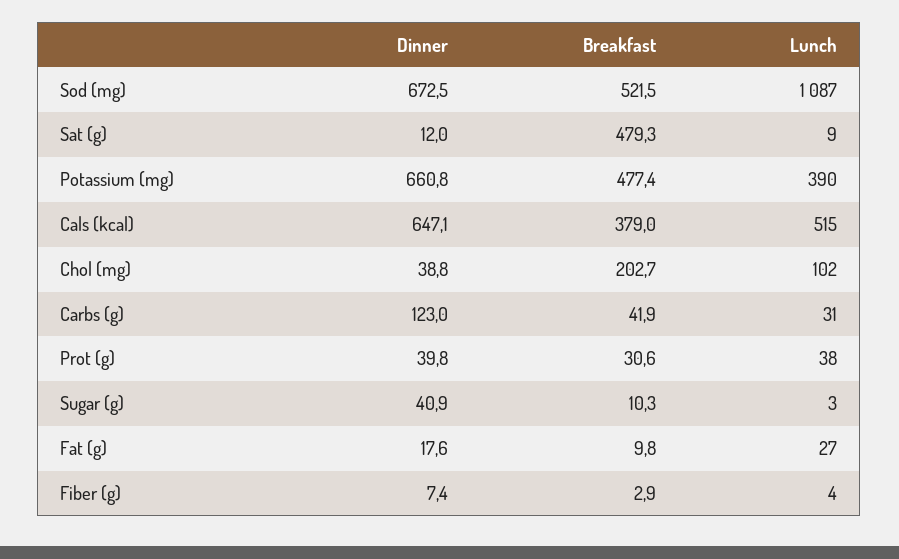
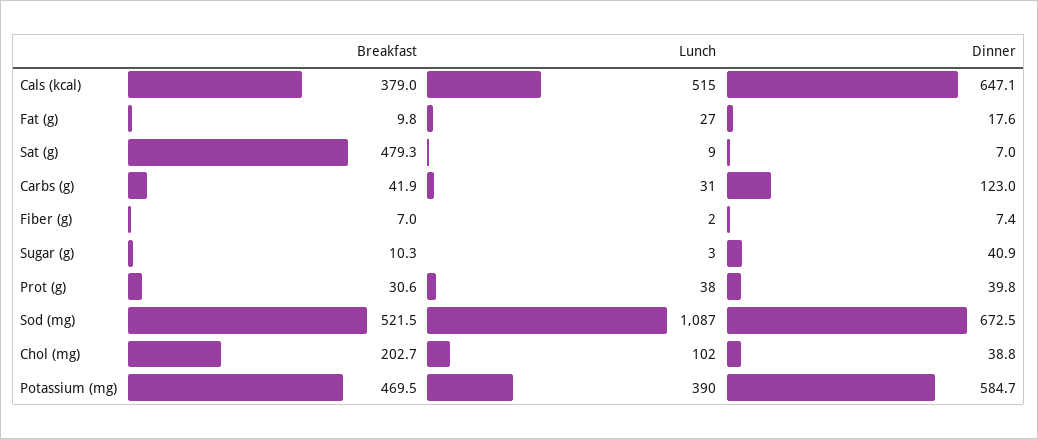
Dinner, Sat (g): 12 -> 7
Dinner, Potassium (mg): 660.8 -> 584.7
Breakfast, Potassium (mg): 477.4 -> 469.5
Breakfast, Fiber (g): 2.9 -> 7
Lunch, Fiber (g): 4 -> 2

